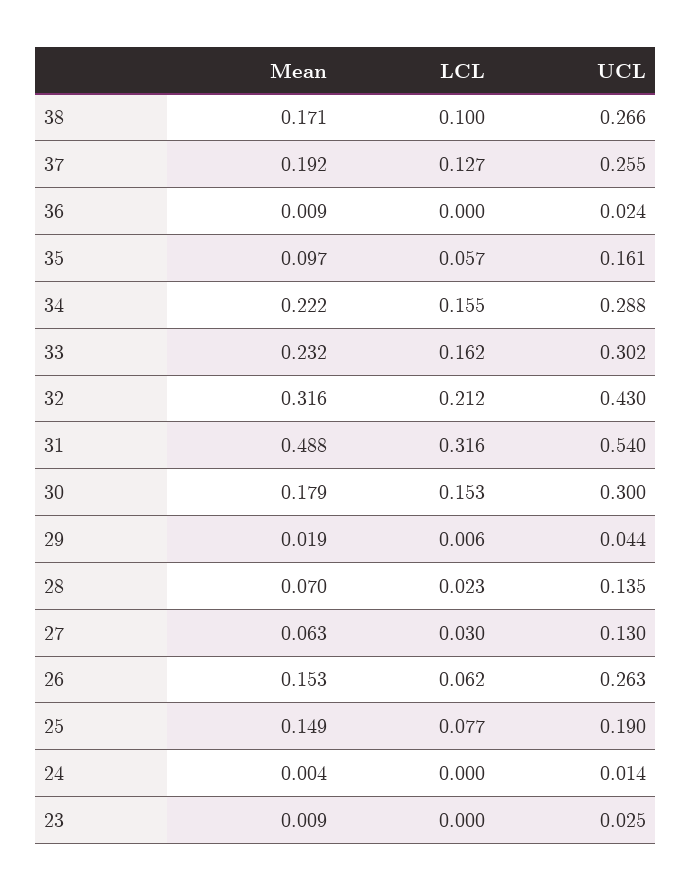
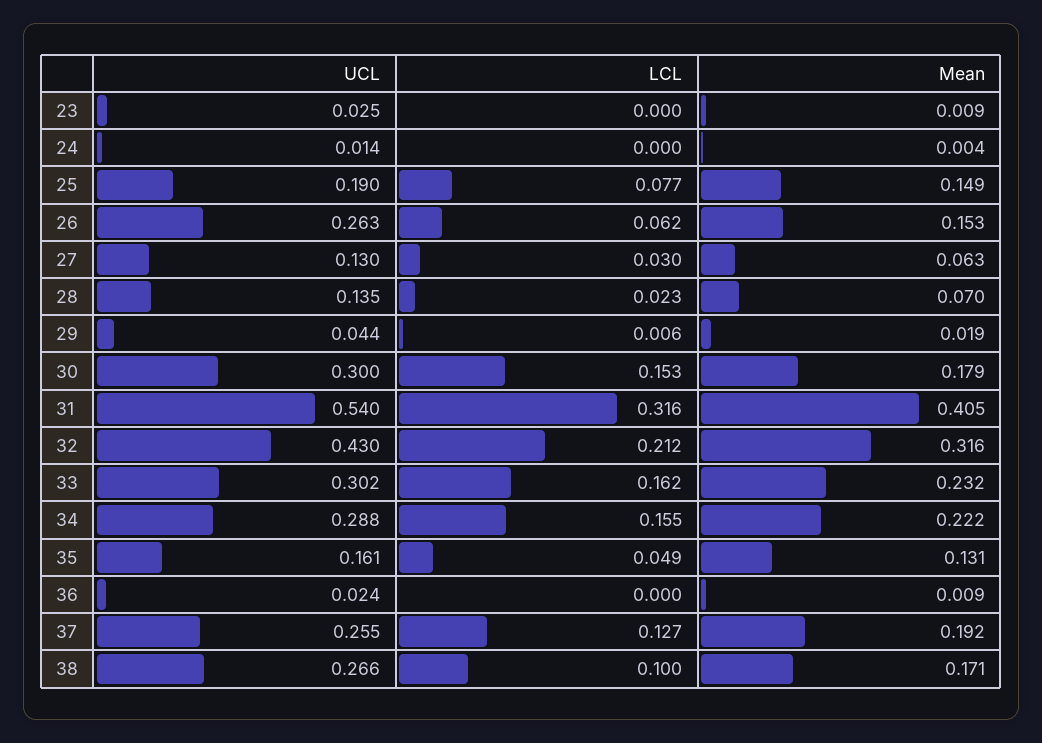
Mean, 35: 0.097 -> 0.131
LCL, 35: 0.057 -> 0.049
Mean, 31: 0.488 -> 0.405

